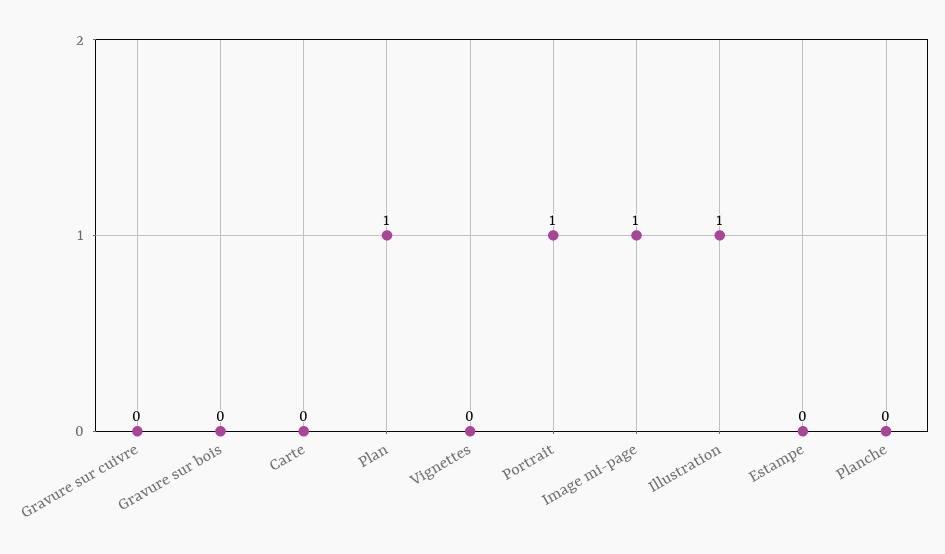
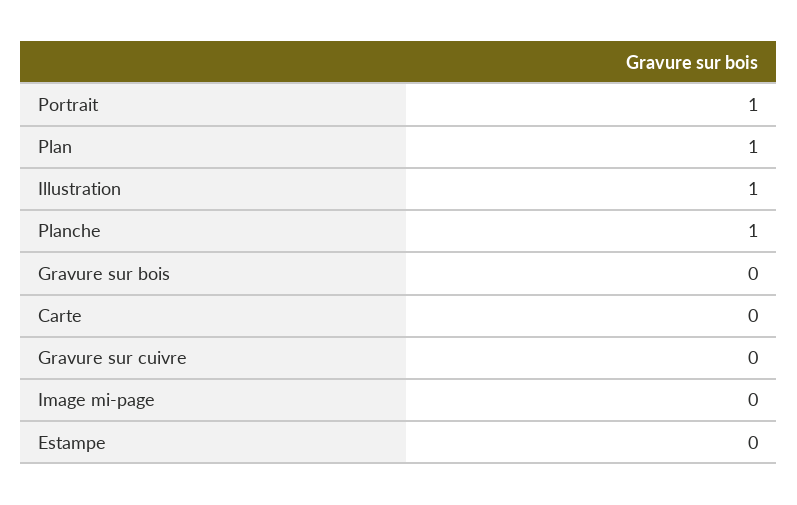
Vignettes: 0 -> none
Image mi-page: 1 -> 0
Planche: 0 -> 1

